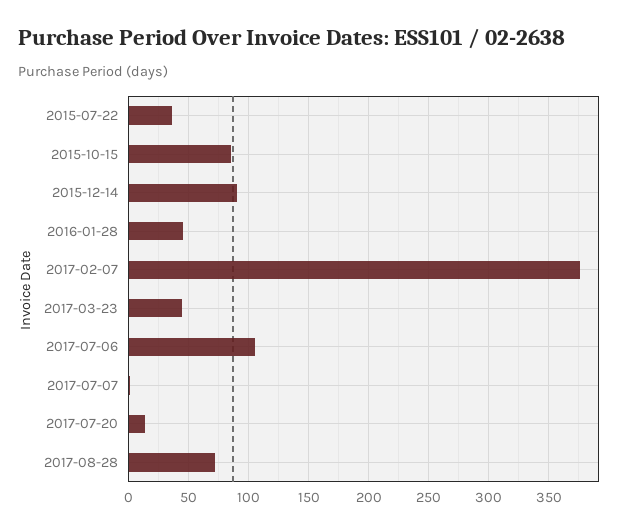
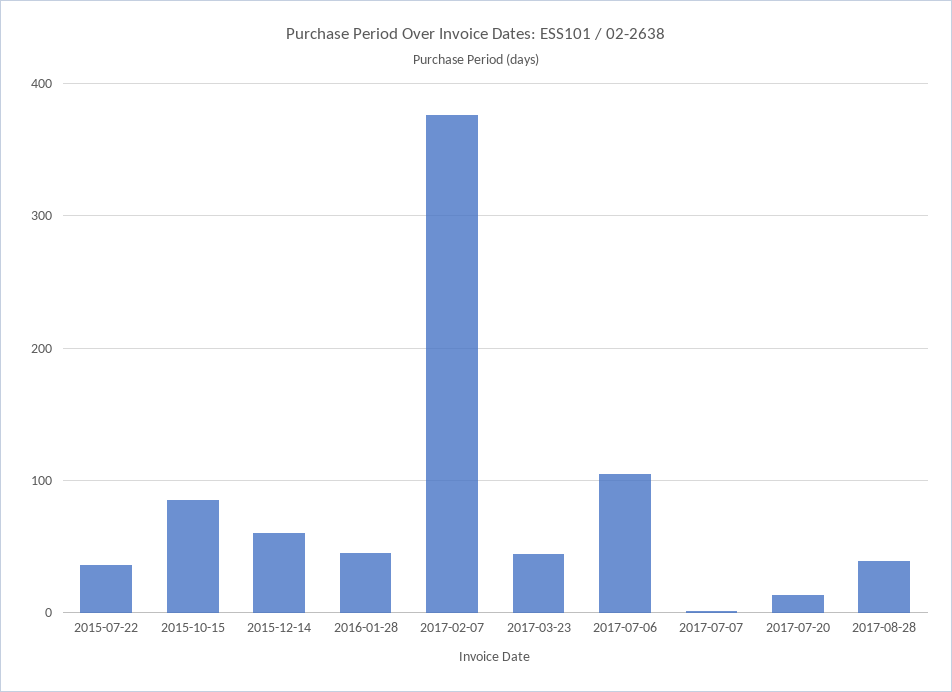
2015-12-14: 90 -> 60
2017-08-28: 70 -> 40

